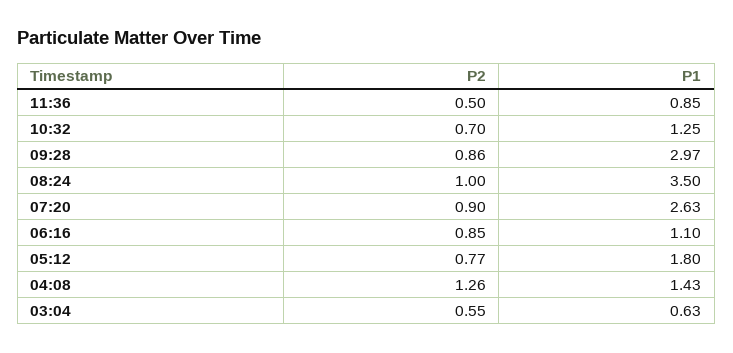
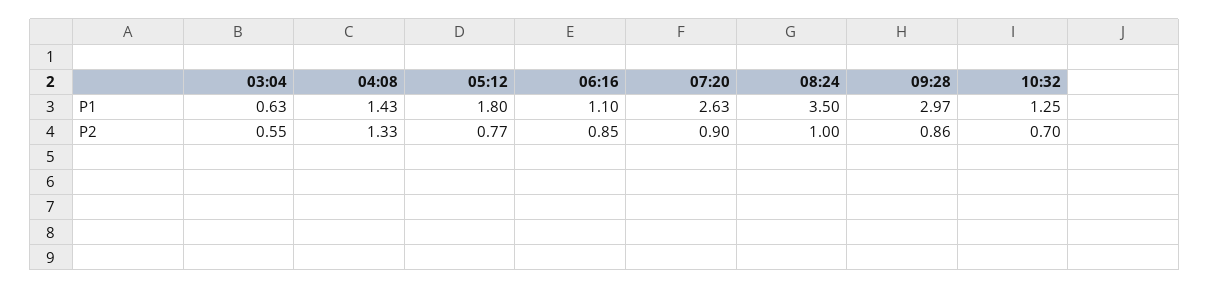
P2, 11:36: 0.5 -> none
P1, 11:36: 0.85 -> none
P2, 04:08: 1.26 -> 1.33

